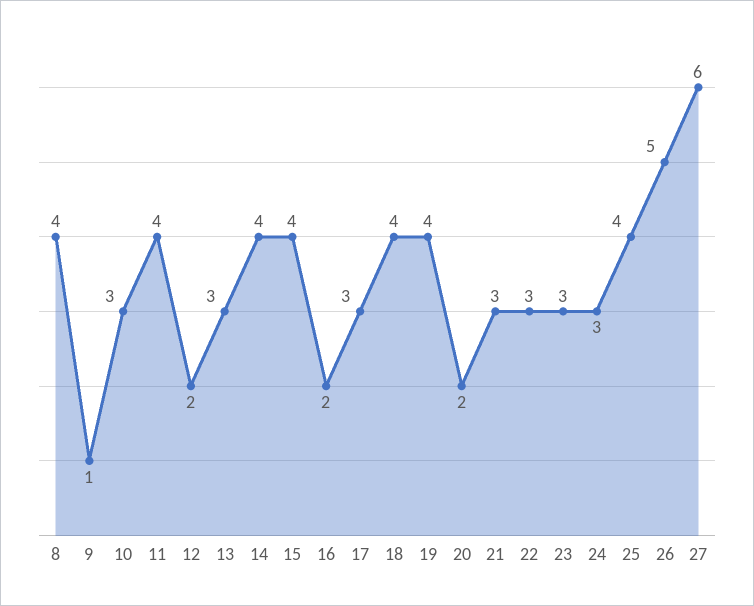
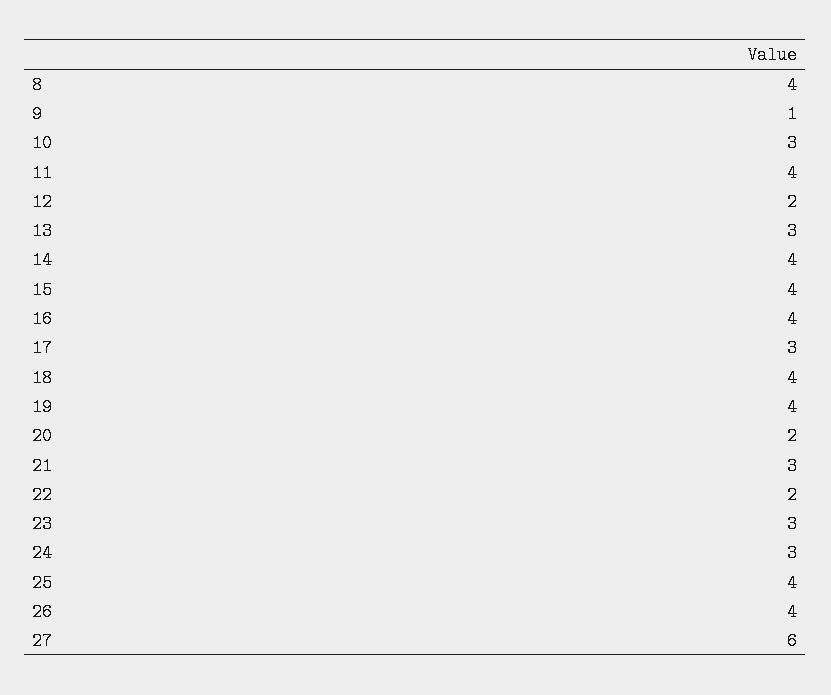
16: 2 -> 4
22: 3 -> 2
26: 5 -> 4

